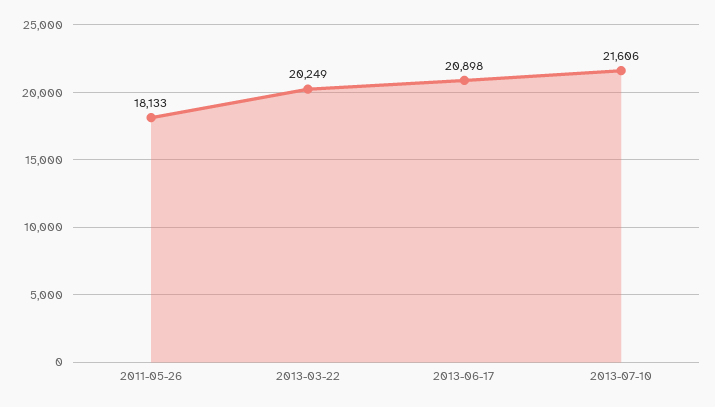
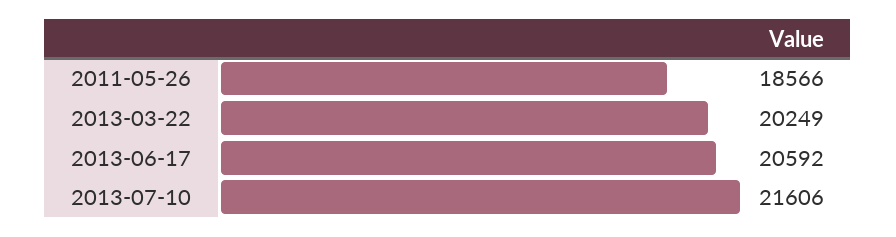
2011-05-26: 18133 -> 18566
2013-06-17: 20898 -> 20592

